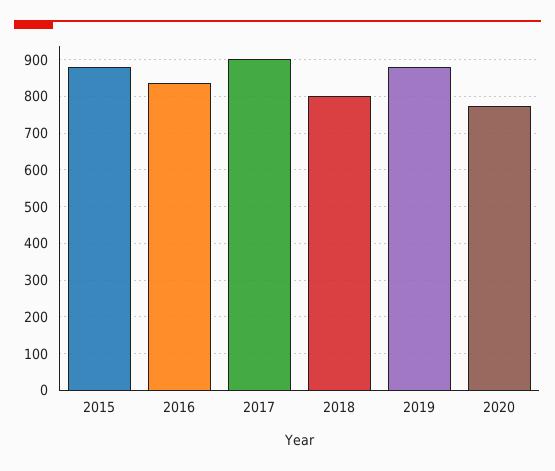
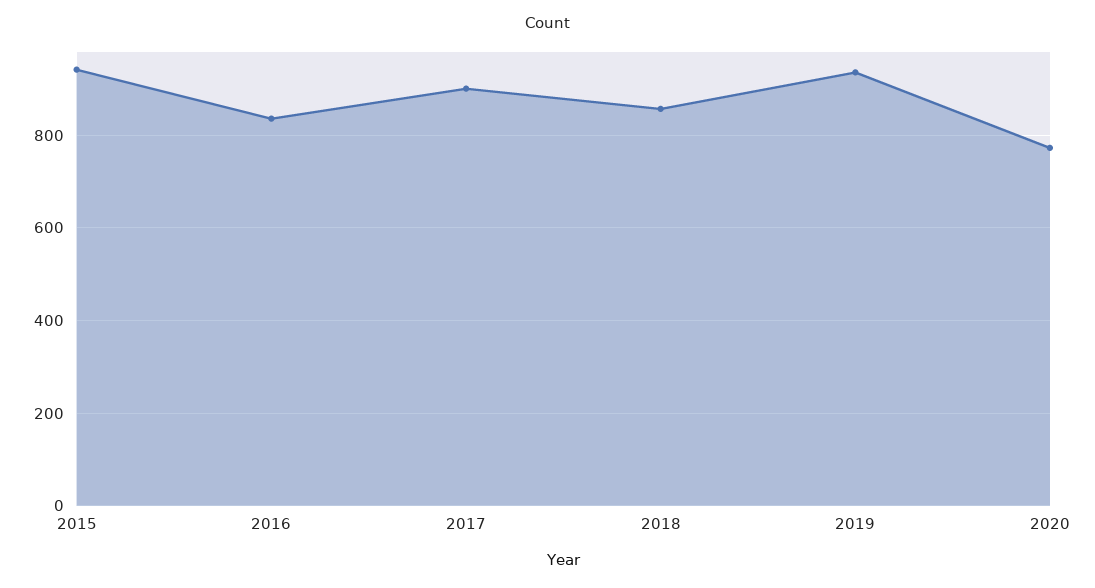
2015: 880 -> 940
2018: 800 -> 860
2019: 880 -> 940

